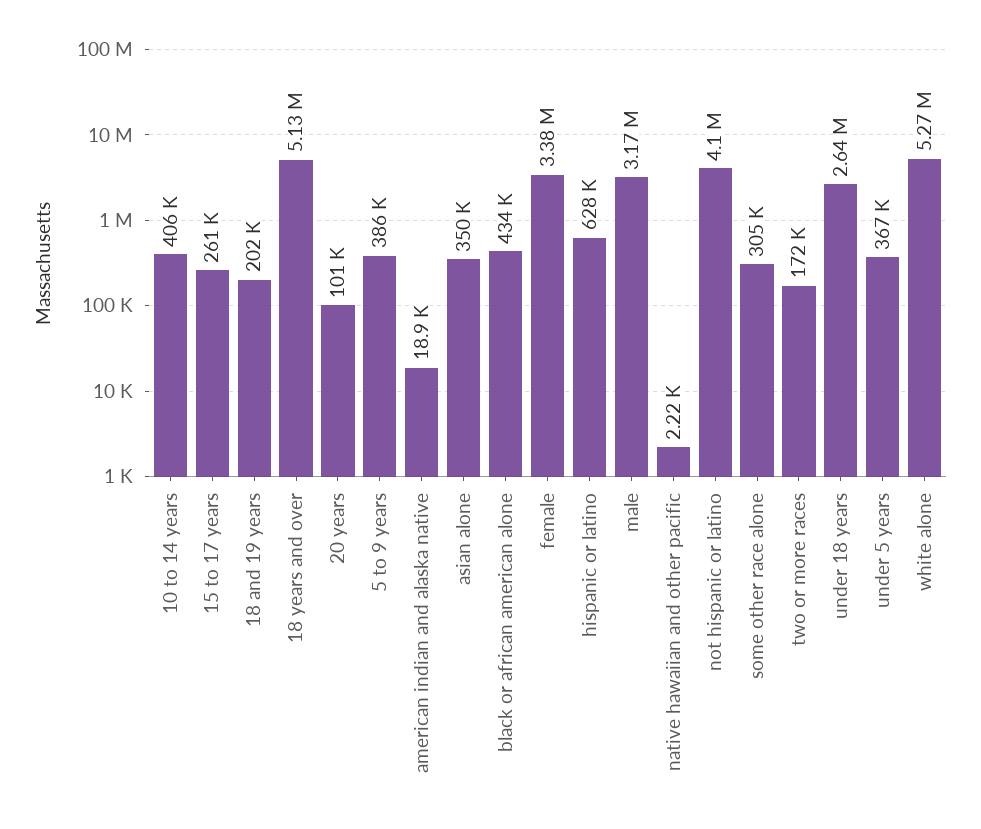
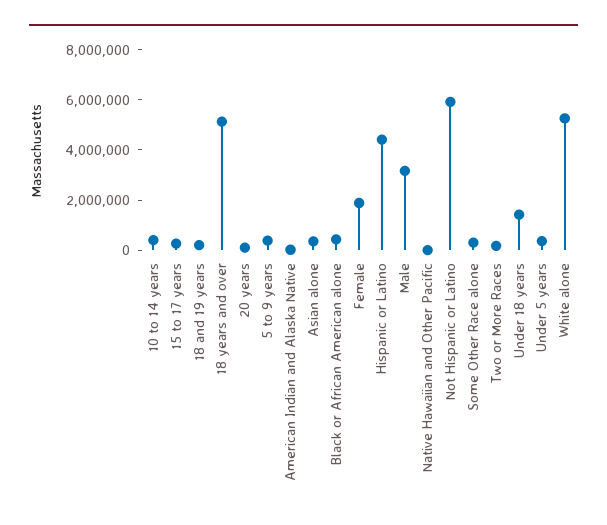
female: 3380000 -> 2000000
hispanic or latino: 628000 -> 4500000
not hispanic or latino: 4100000 -> 6000000
under 18 years: 2640000 -> 1500000

